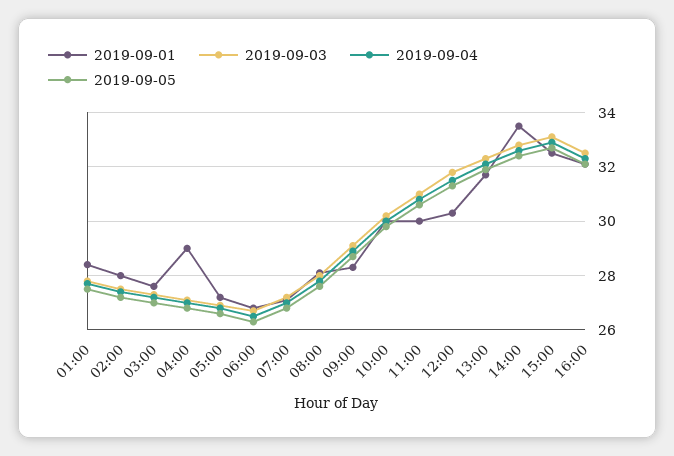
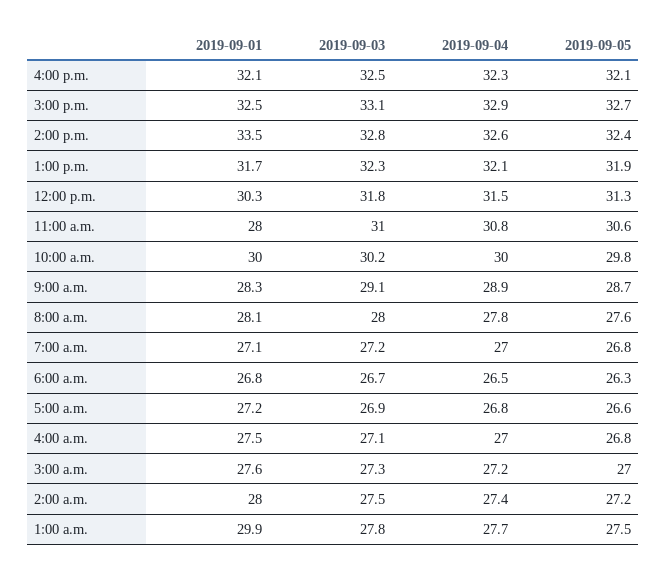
2019-09-01, 01:00: 28.5 -> 29.9
2019-09-01, 04:00: 29 -> 27.5
2019-09-01, 11:00: 30 -> 28

